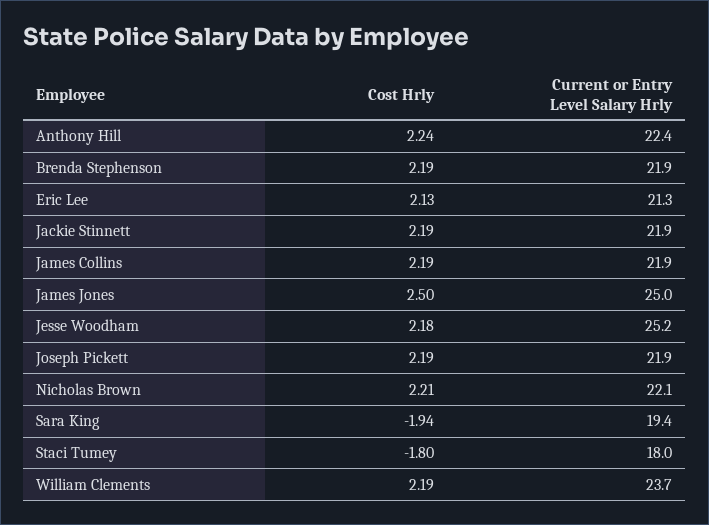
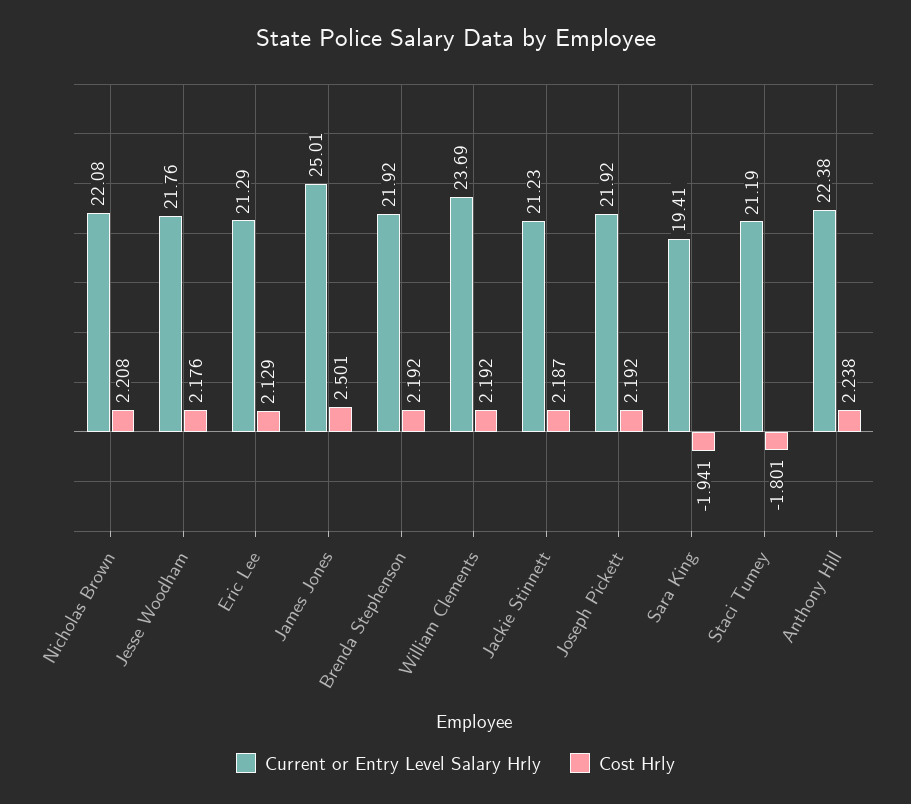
Current or Entry Level Salary Hrly, Jackie Stinnett: 21.9 -> 21.23
Cost Hrly, James Collins: 2.19 -> none
Current or Entry Level Salary Hrly, James Collins: 21.9 -> none
Current or Entry Level Salary Hrly, Jesse Woodham: 25.2 -> 21.76
Current or Entry Level Salary Hrly, Staci Tumey: 18 -> 21.19

